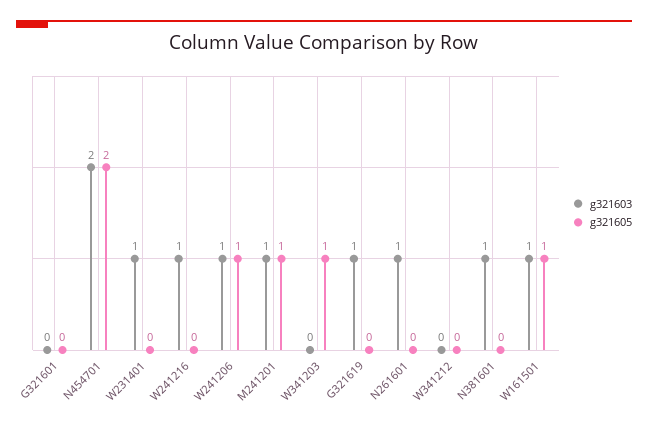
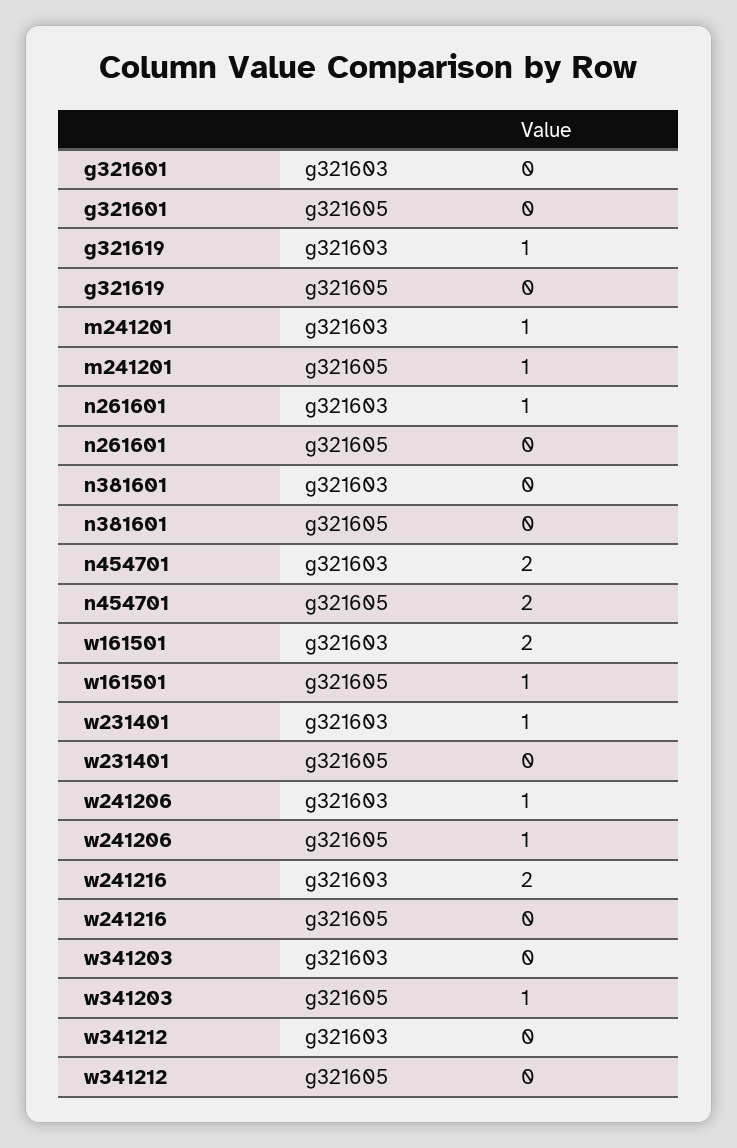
g321603, W241216: 1 -> 2
g321603, N381601: 1 -> 0
g321603, W161501: 1 -> 2

